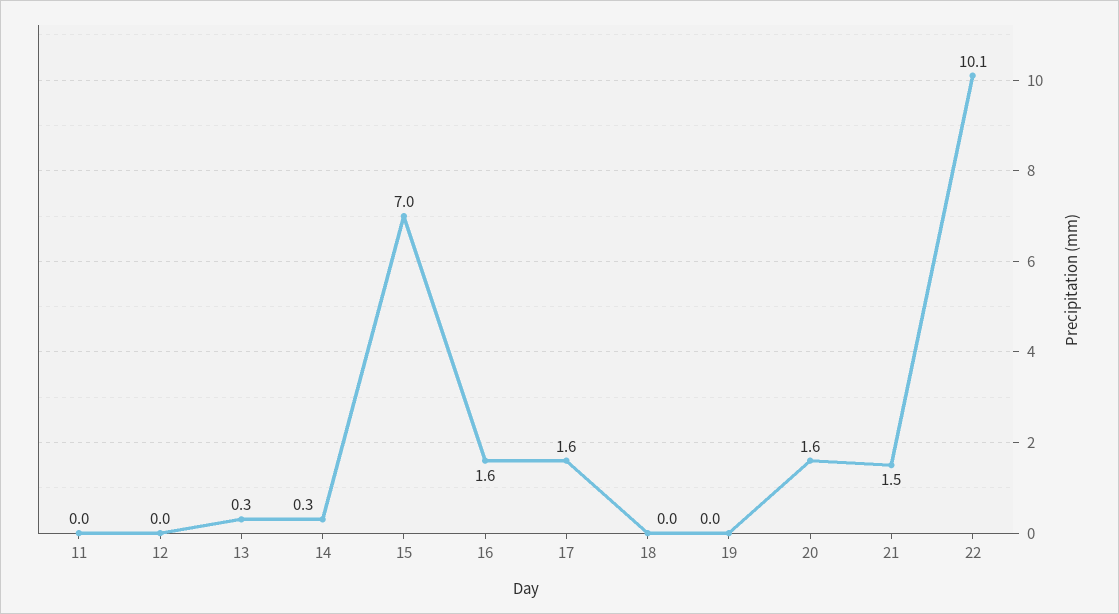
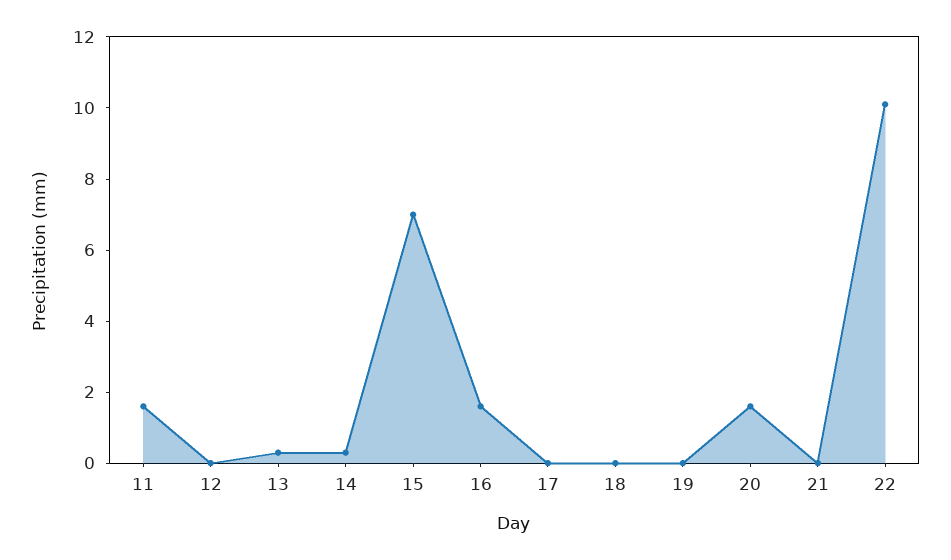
11: 0 -> 1.5
17: 1.6 -> 0
21: 1.5 -> 0

